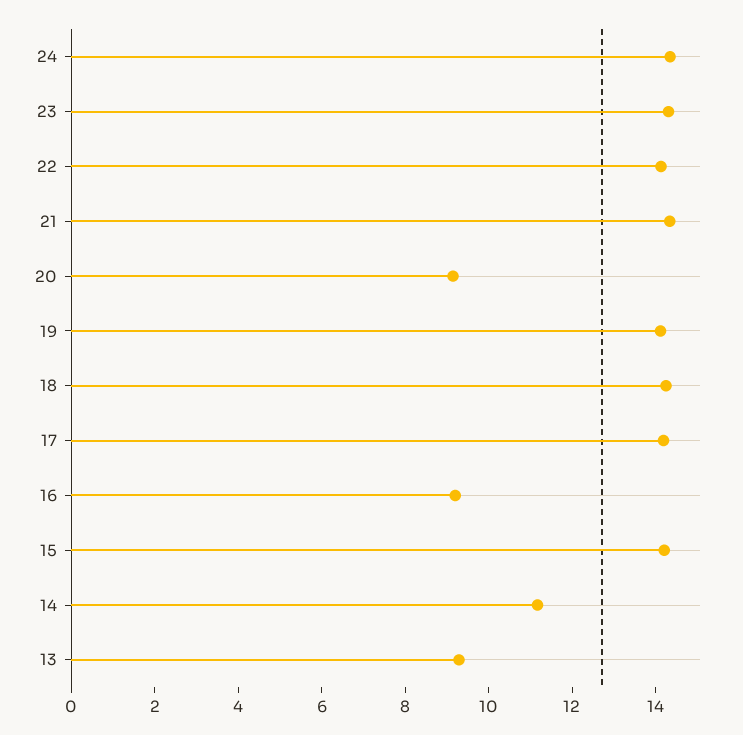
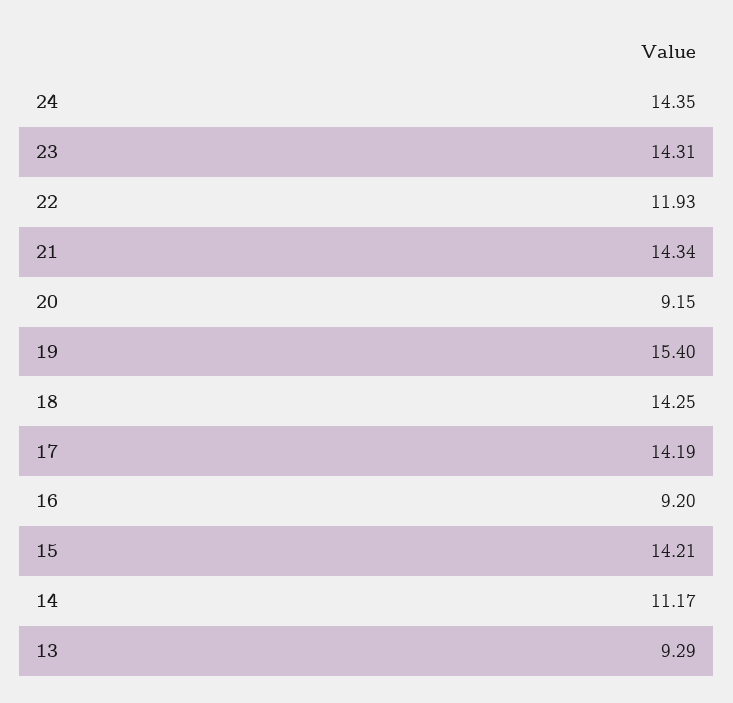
22: 14 -> 11.93
19: 14 -> 15.4

